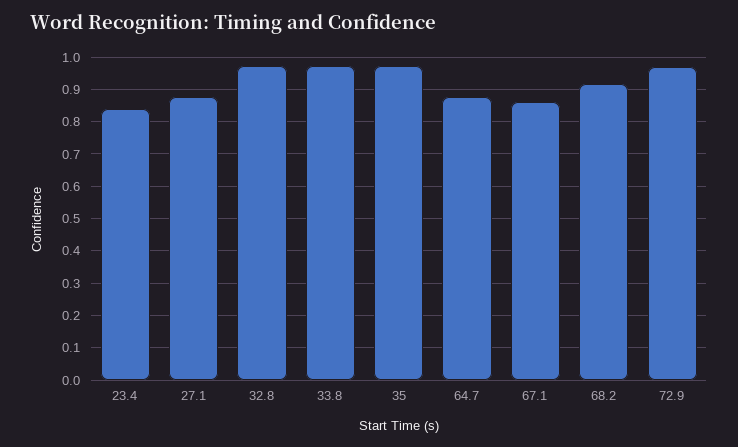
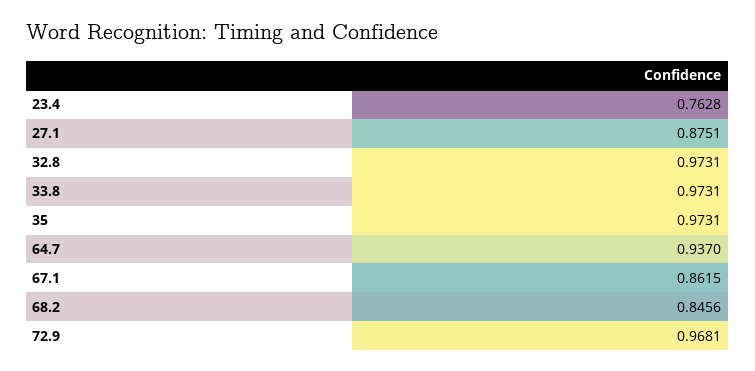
23.4: 0.84 -> 0.7628
64.7: 0.88 -> 0.937
68.2: 0.92 -> 0.8456

